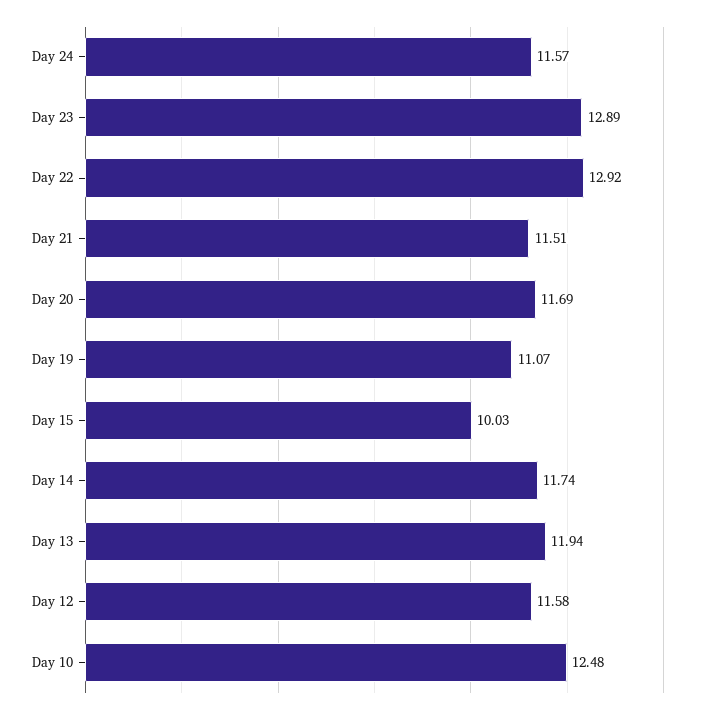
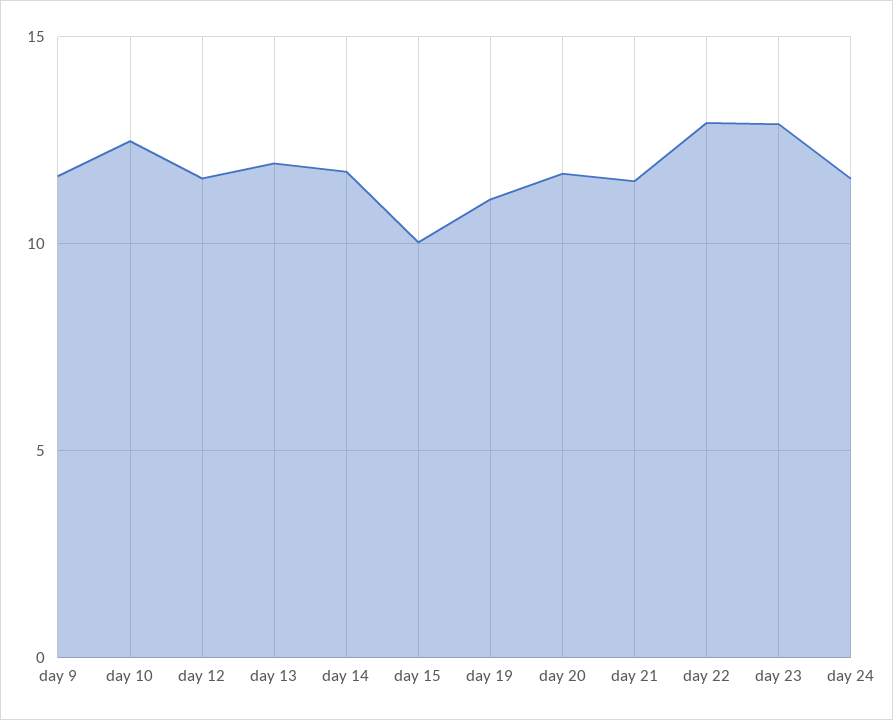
day 9: none -> 11.5

